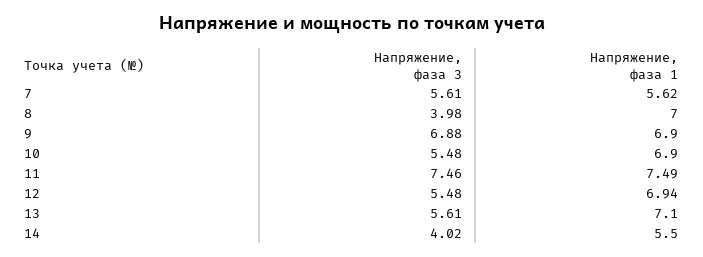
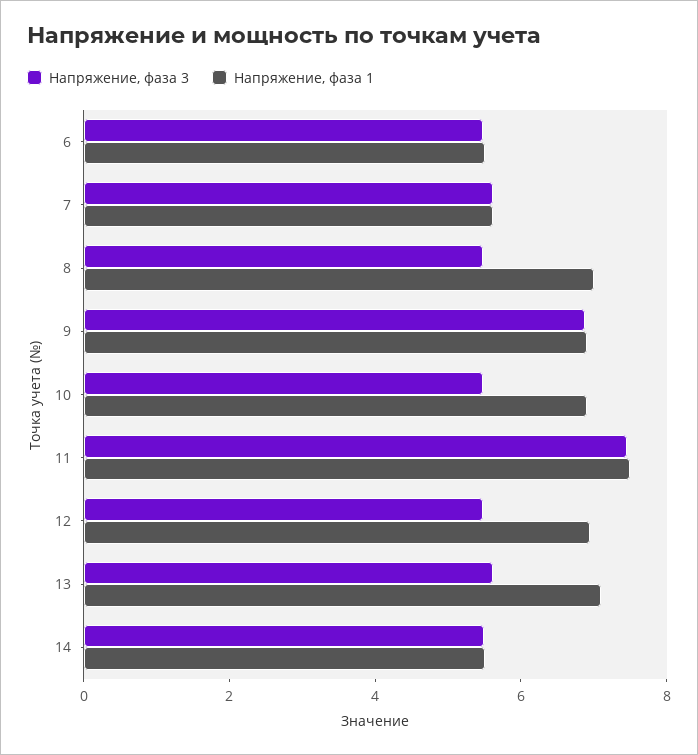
Напряжение, фаза 3, 8: 3.98 -> 5.5
Напряжение, фаза 3, 14: 4.02 -> 5.5
Напряжение, фаза 3, 6: none -> 5.5
Напряжение, фаза 1, 6: none -> 5.5

